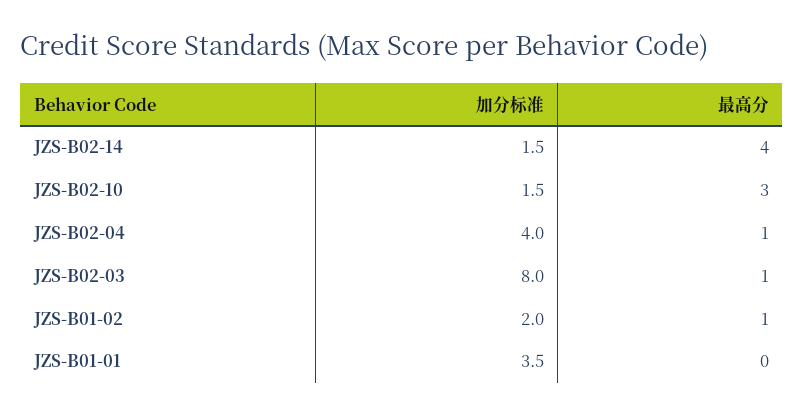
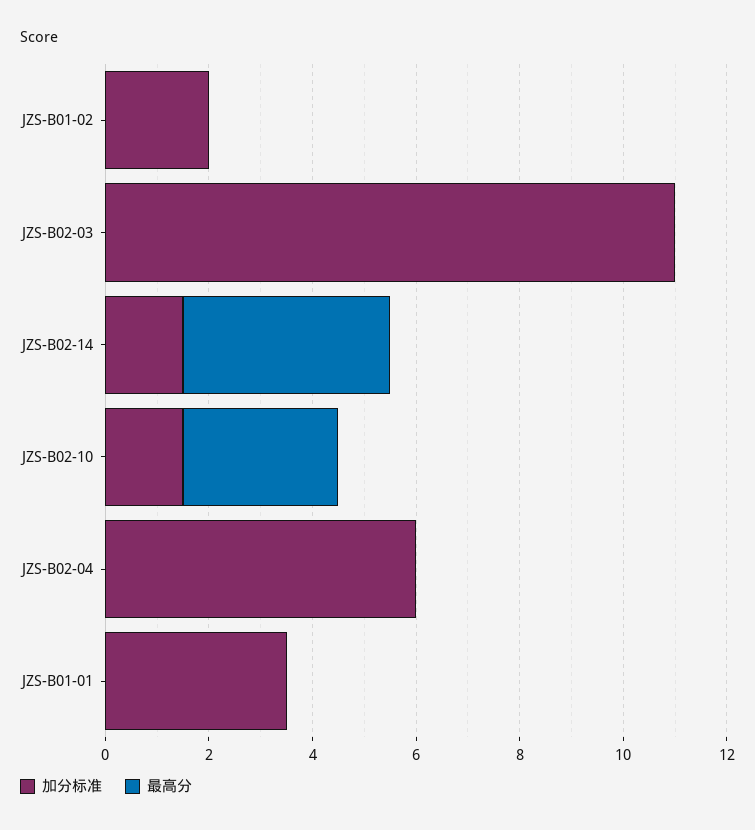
加分标准, JZS-B02-04: 4 -> 6
最高分, JZS-B02-04: 1 -> 0
加分标准, JZS-B02-03: 8 -> 11
最高分, JZS-B02-03: 1 -> 0
最高分, JZS-B01-02: 1 -> 0

